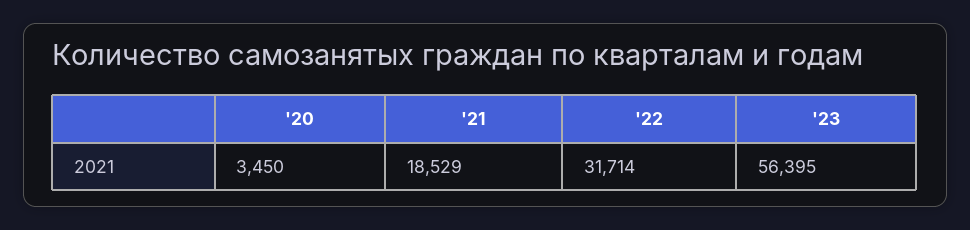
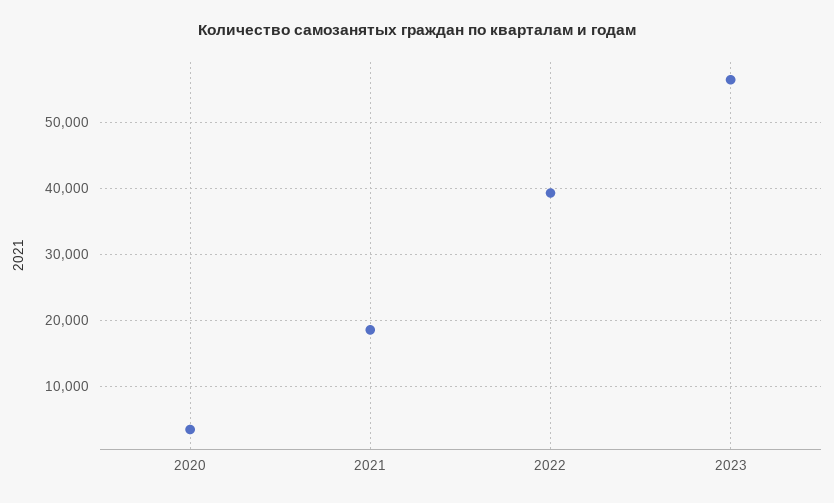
'22: 31714 -> 39000

